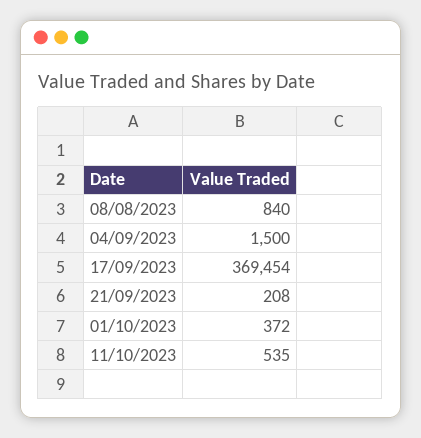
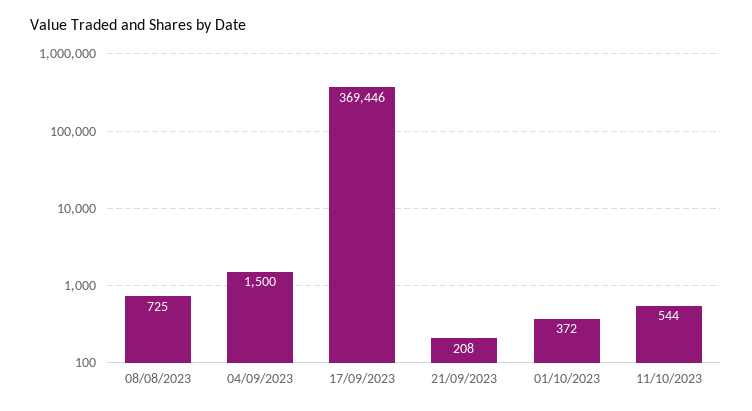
08/08/2023: 840 -> 725
17/09/2023: 369454 -> 369446
11/10/2023: 535 -> 544

